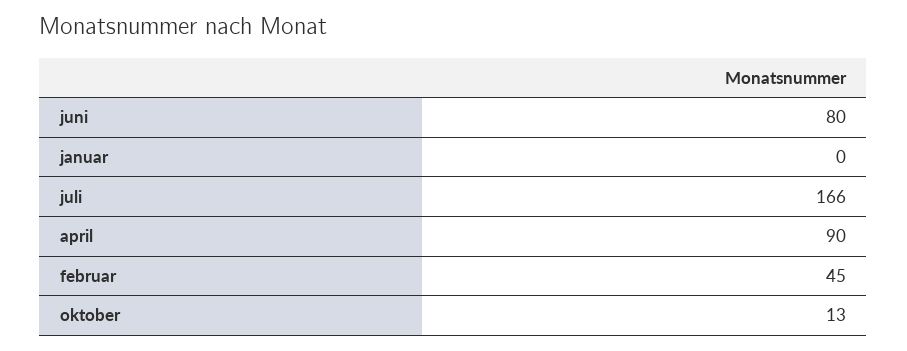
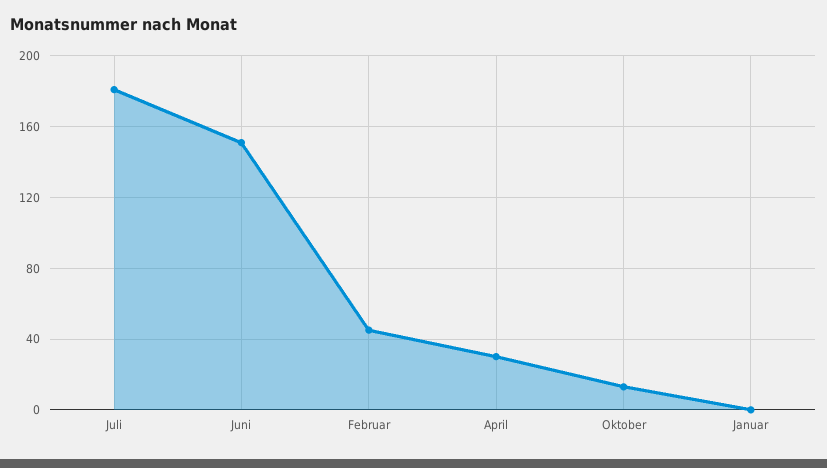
juni: 80 -> 150
juli: 166 -> 180
april: 90 -> 30

